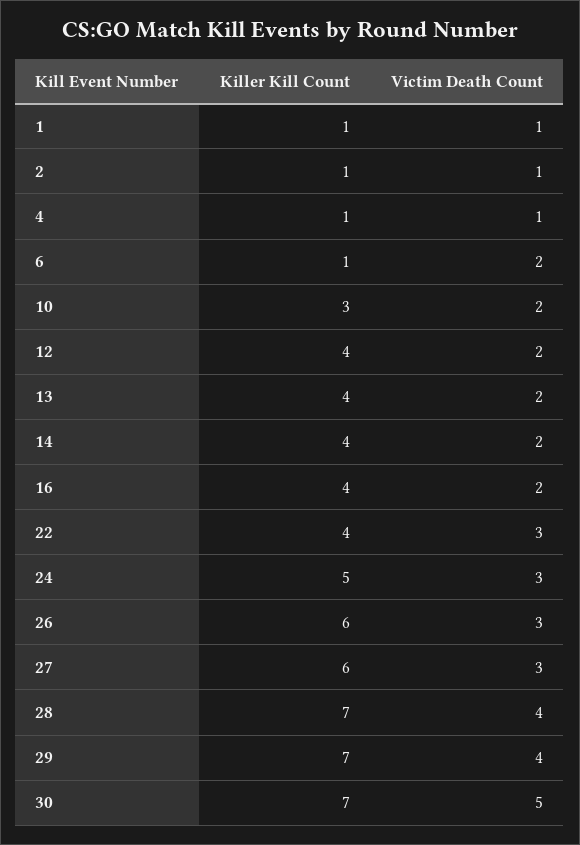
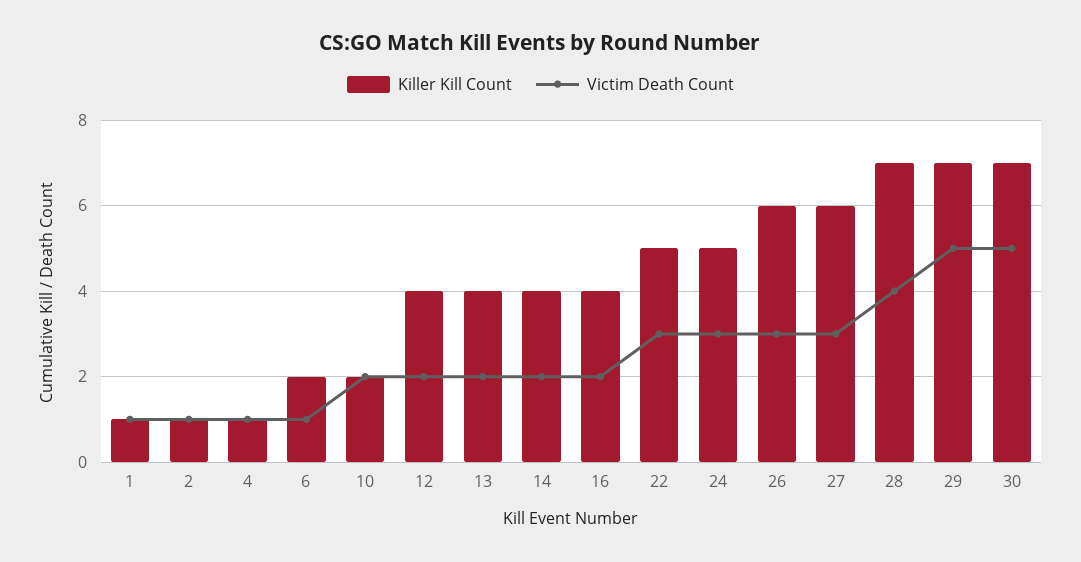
Killer Kill Count, 6: 1 -> 2
Victim Death Count, 6: 2 -> 1
Killer Kill Count, 10: 3 -> 2
Killer Kill Count, 22: 4 -> 5
Victim Death Count, 29: 4 -> 5

